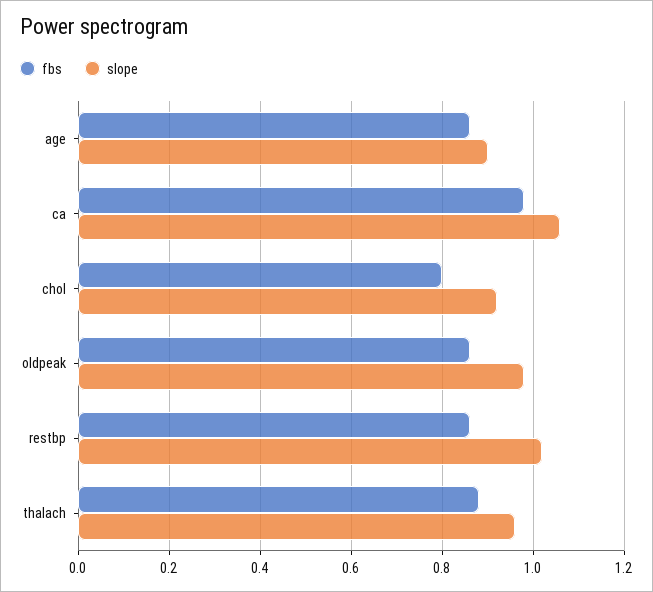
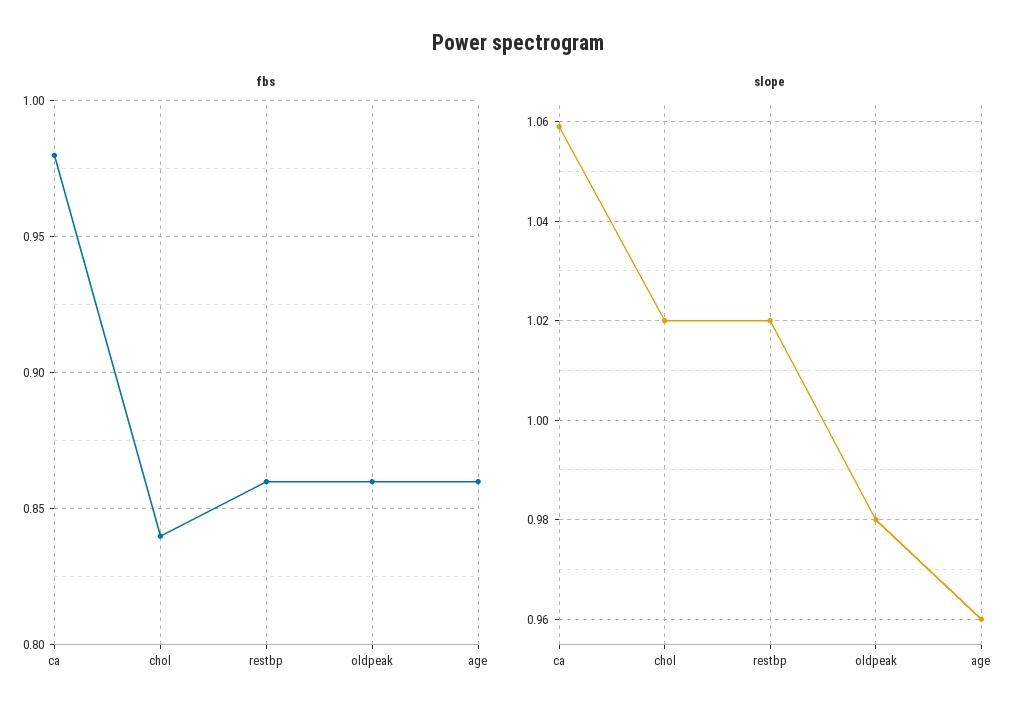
slope, age: 0.9 -> 0.96
fbs, chol: 0.8 -> 0.84
slope, chol: 0.92 -> 1.02
fbs, thalach: 0.88 -> none
slope, thalach: 0.96 -> none

